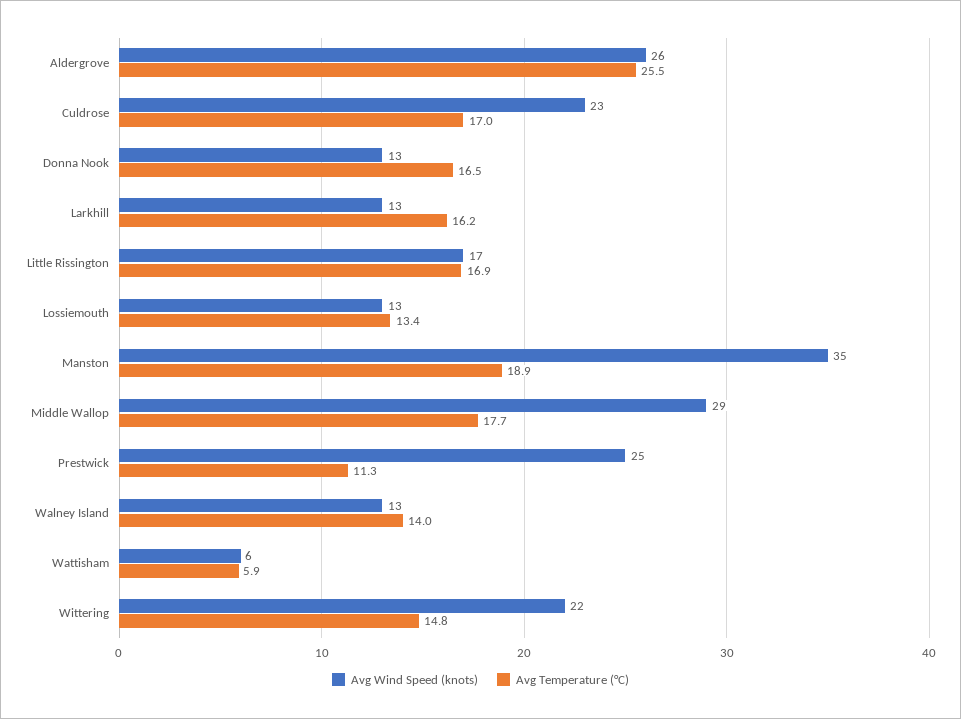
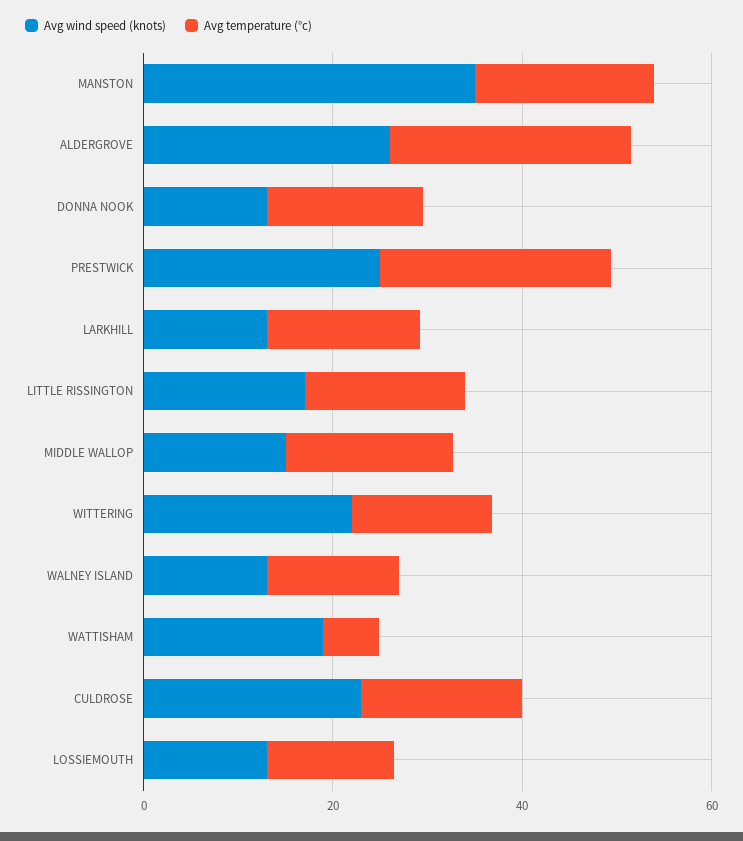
Avg Wind Speed (knots), Middle Wallop: 29 -> 15
Avg Temperature (°C), Prestwick: 11.3 -> 25
Avg Wind Speed (knots), Wattisham: 6 -> 20

